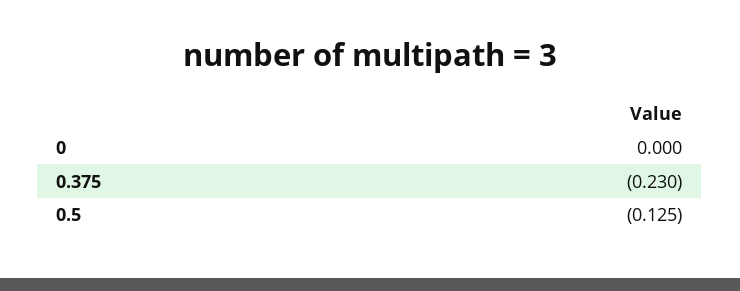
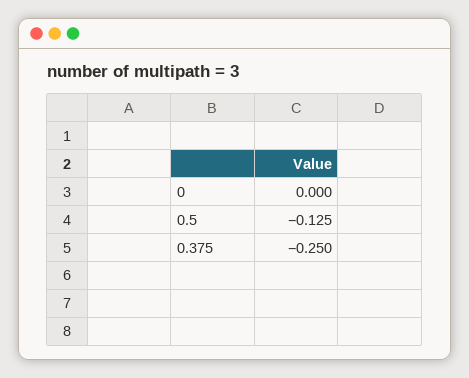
0.375: -0.23 -> -0.25

